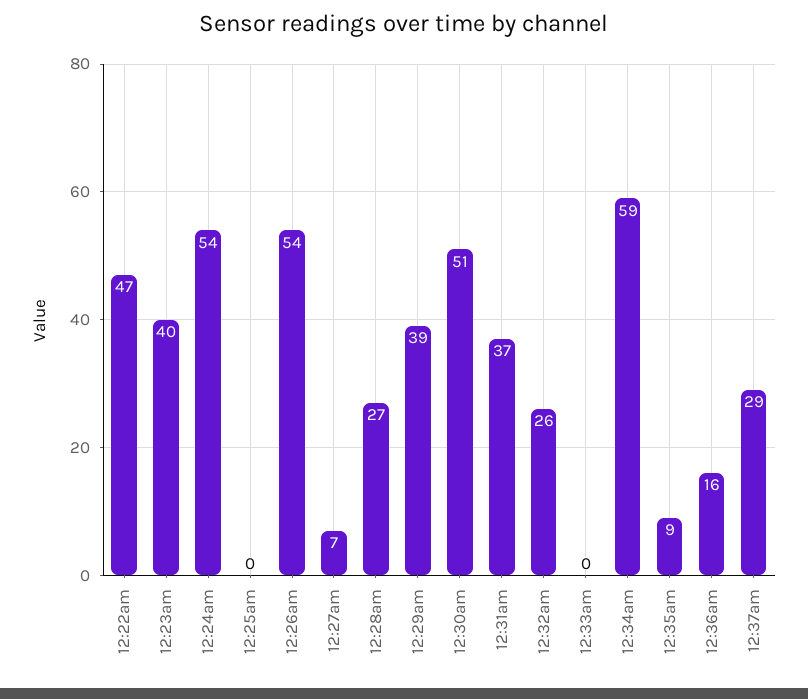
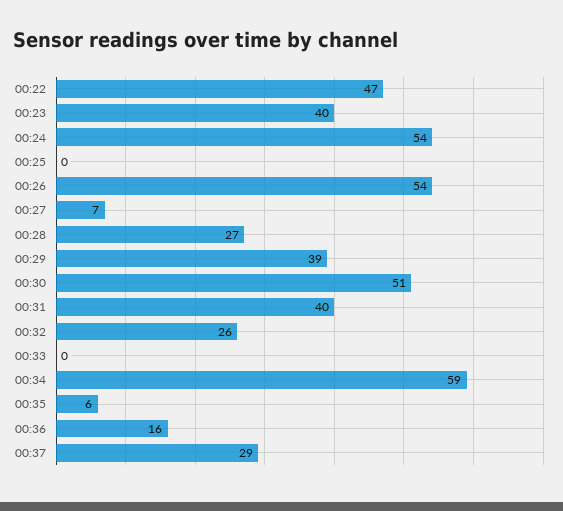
12:31am: 37 -> 40
12:35am: 9 -> 6

